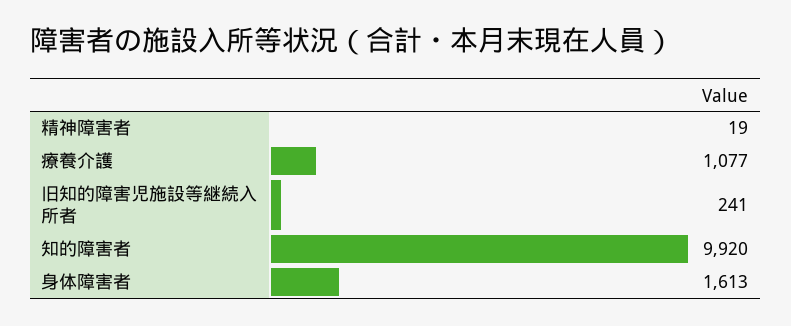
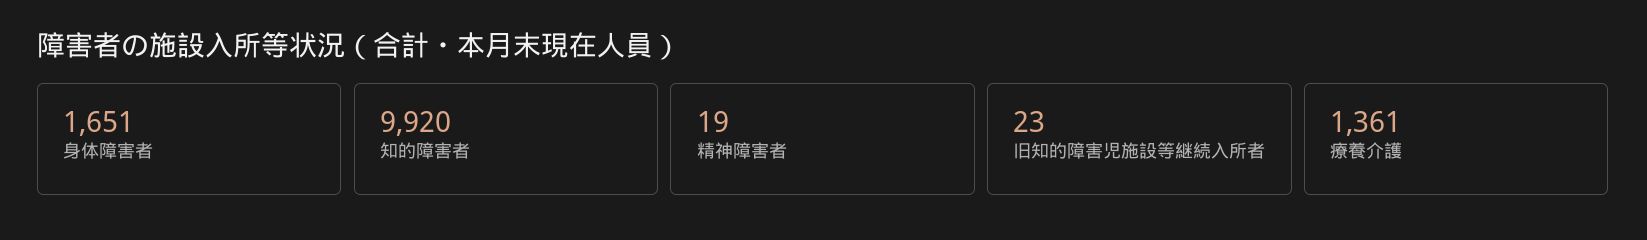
療養介護: 1077 -> 1361
旧知的障害児施設等継続入所者: 241 -> 23
身体障害者: 1613 -> 1651

